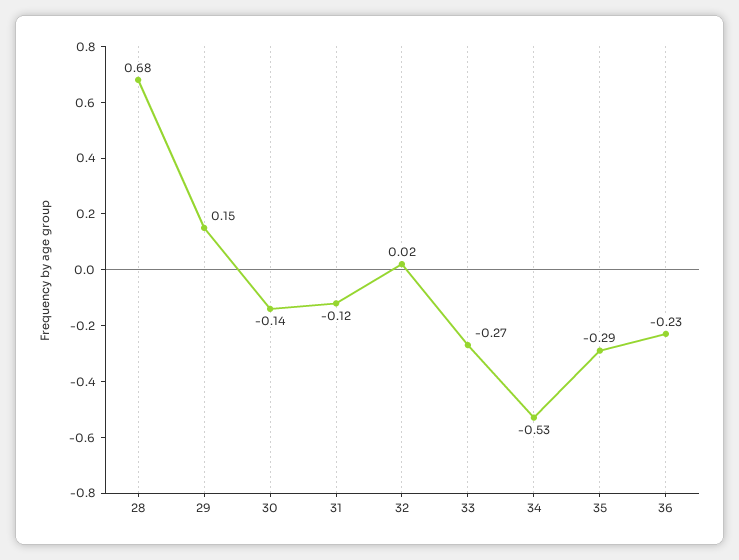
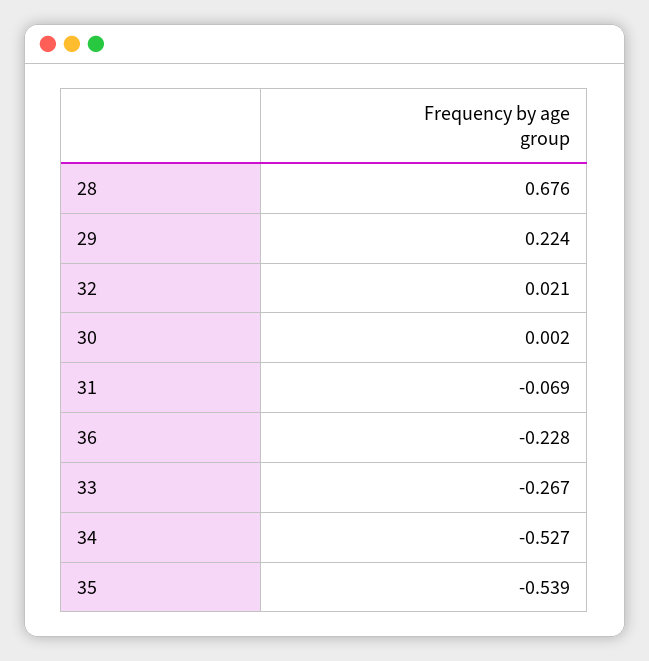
29: 0.15 -> 0.224
30: -0.14 -> 0.002
31: -0.12 -> -0.069
35: -0.29 -> -0.539

